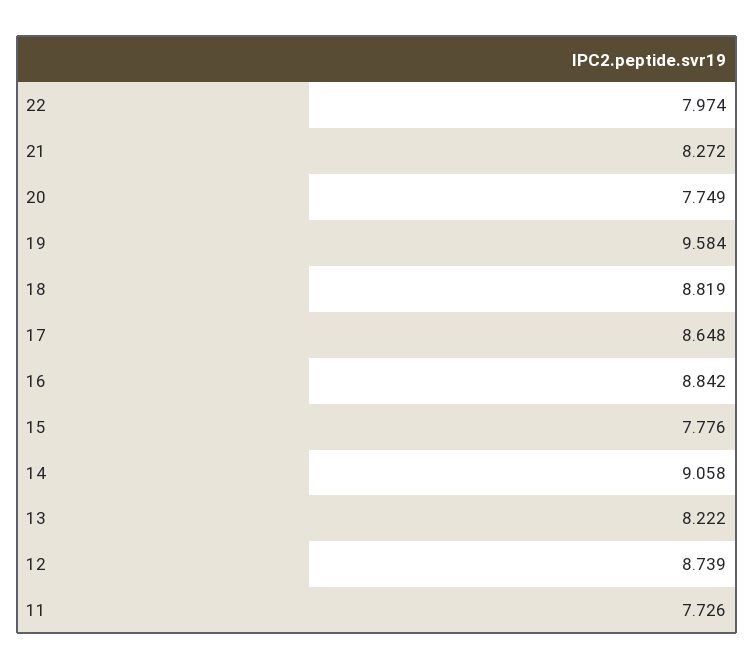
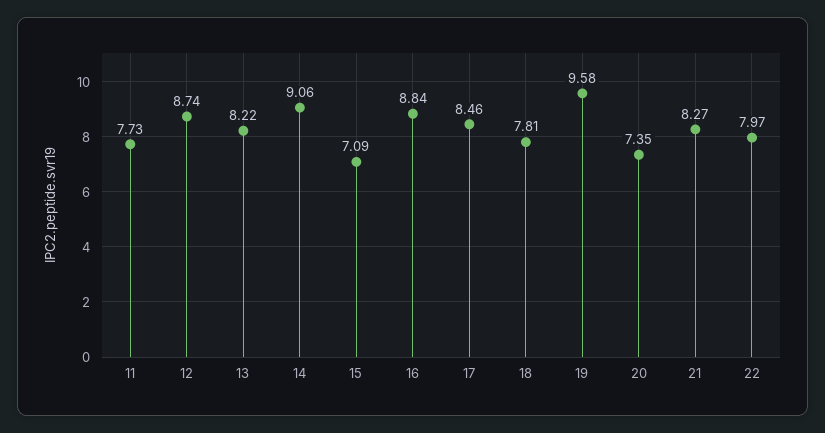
20: 7.749 -> 7.35
18: 8.819 -> 7.81
17: 8.648 -> 8.46
15: 7.776 -> 7.09

